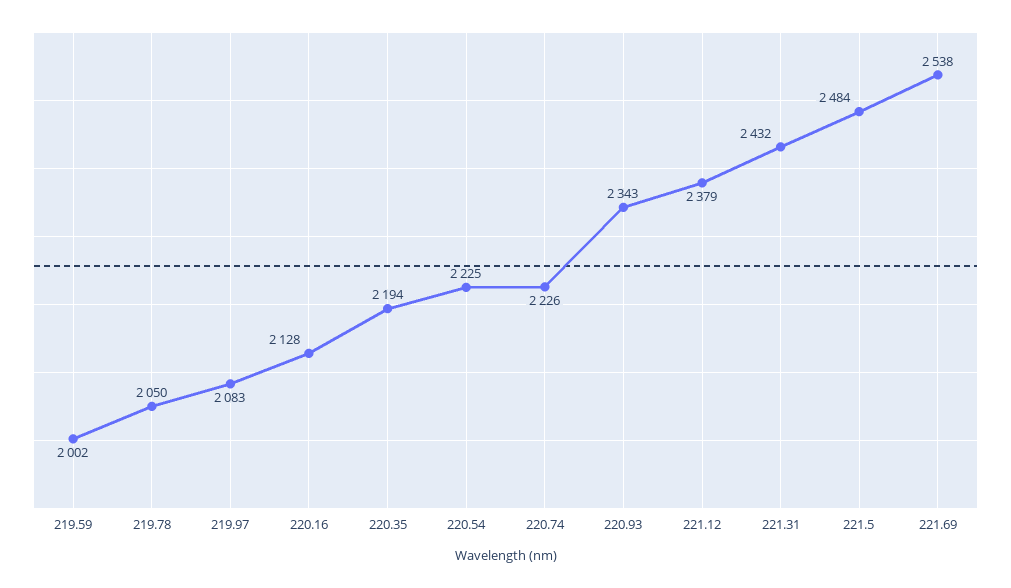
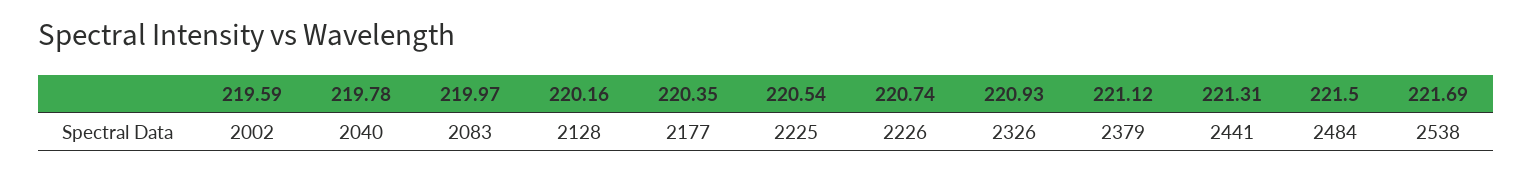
219.78: 2050 -> 2040
220.35: 2194 -> 2177
220.93: 2343 -> 2326
221.31: 2432 -> 2441

